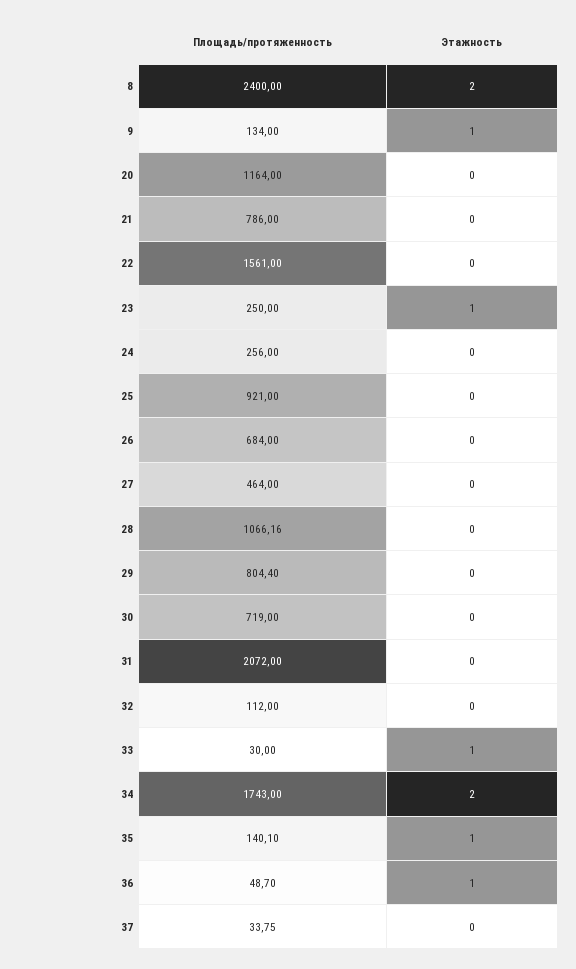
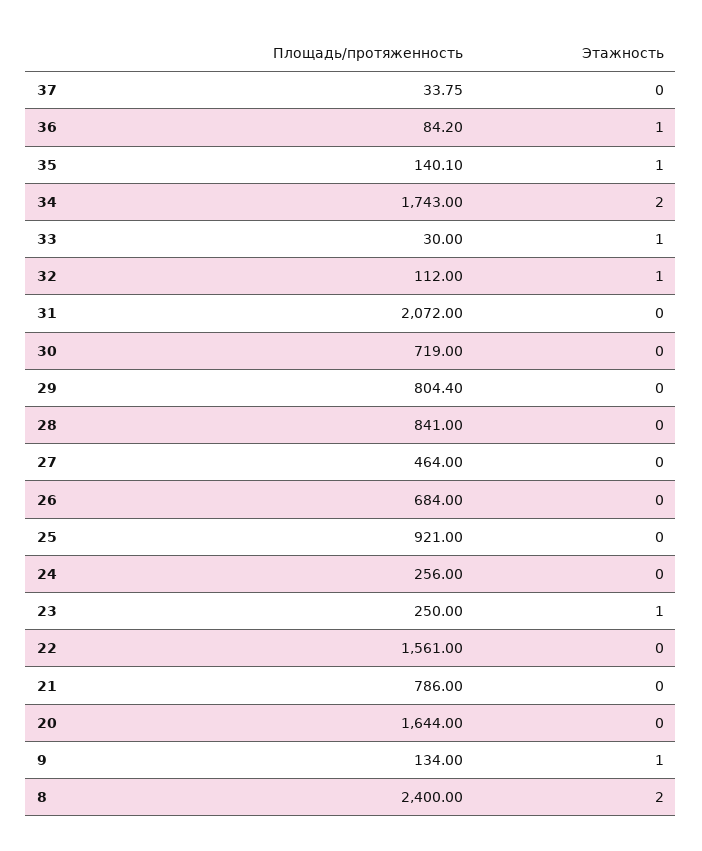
Площадь/протяженность, 20: 1164 -> 1644
Площадь/протяженность, 28: 1066.16 -> 841
Этажность, 32: 0 -> 1
Площадь/протяженность, 36: 48.7 -> 84.2

